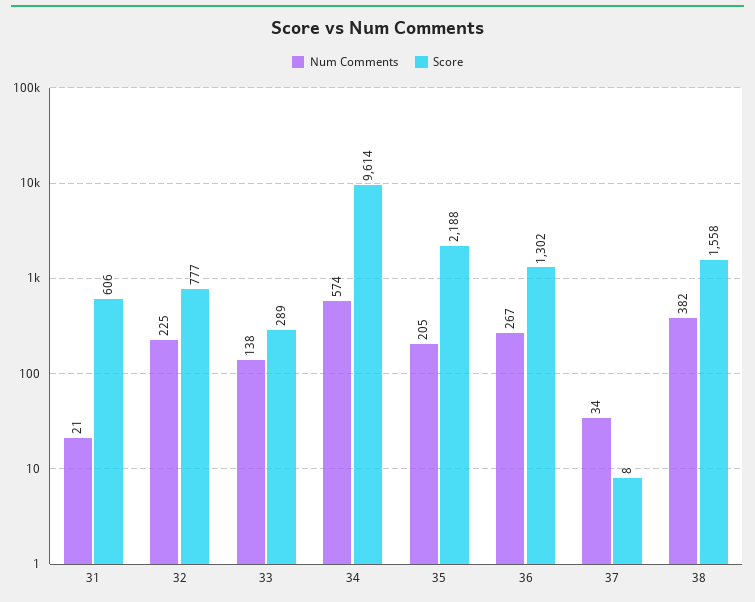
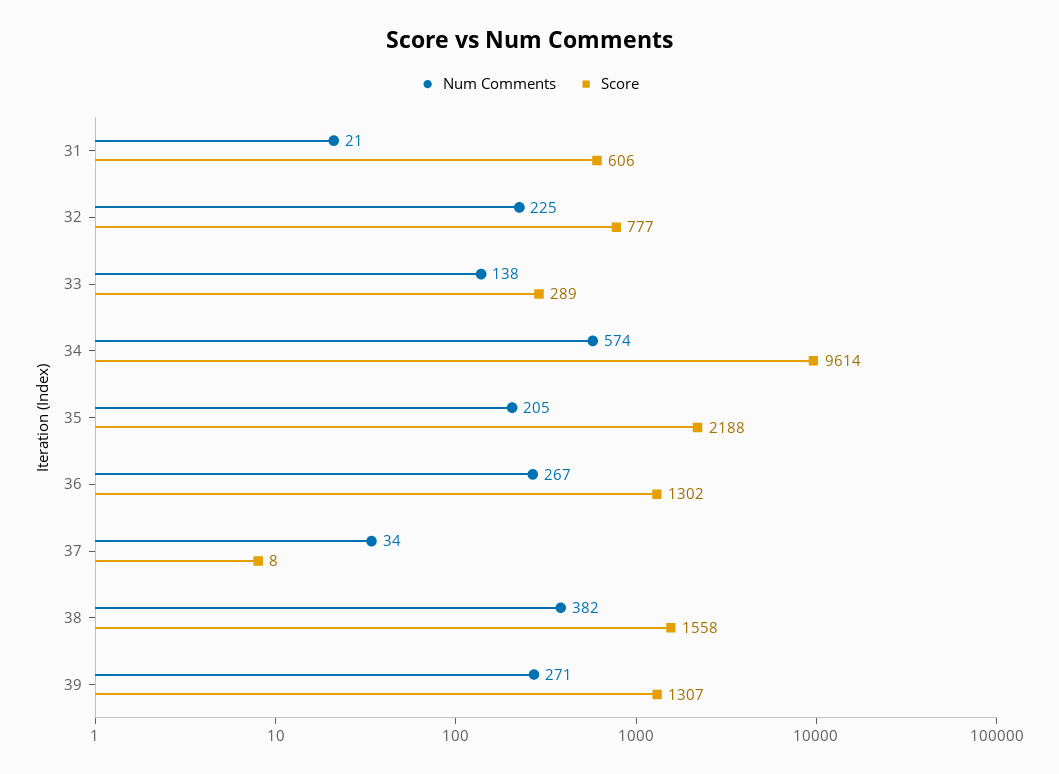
Num Comments, 39: none -> 271
Score, 39: none -> 1307

